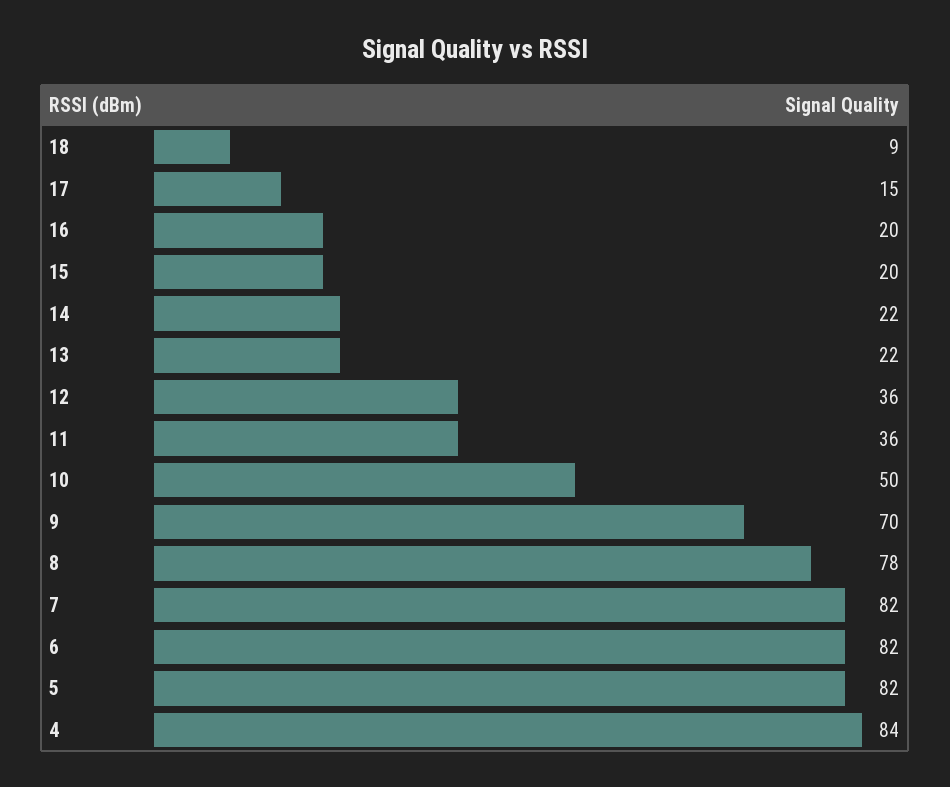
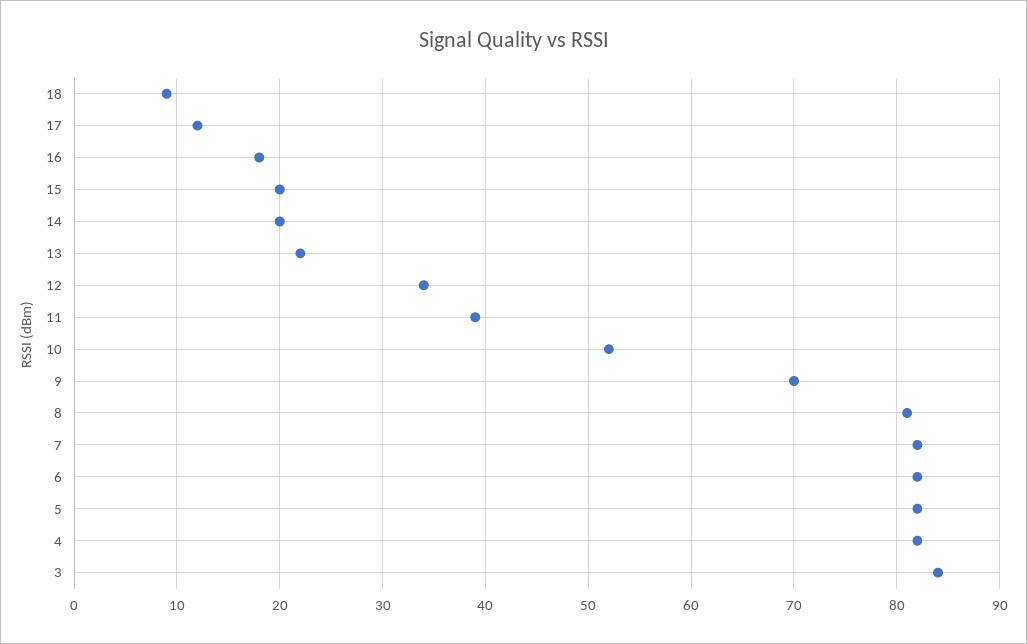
17: 15 -> 12
16: 20 -> 18
14: 22 -> 20
12: 36 -> 34
11: 36 -> 39
10: 50 -> 52
8: 78 -> 81
4: 84 -> 82
3: none -> 84

